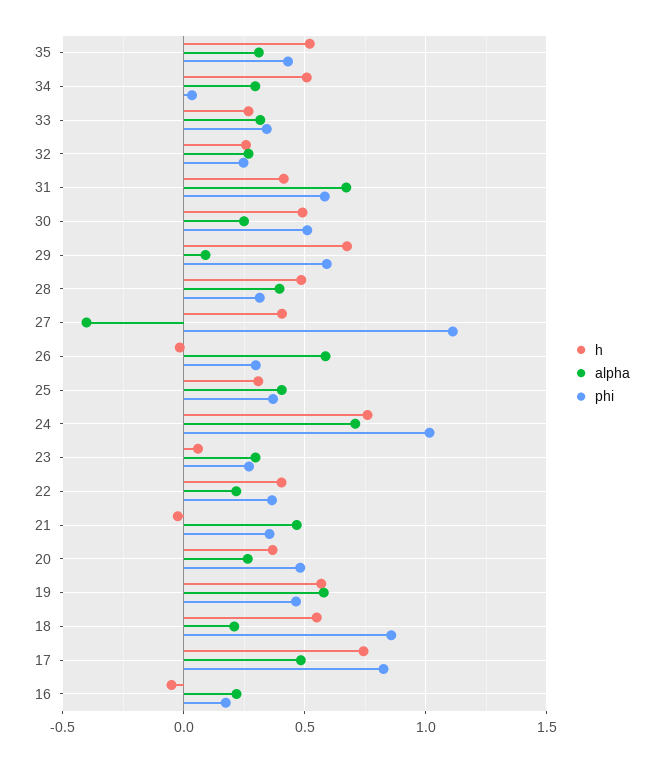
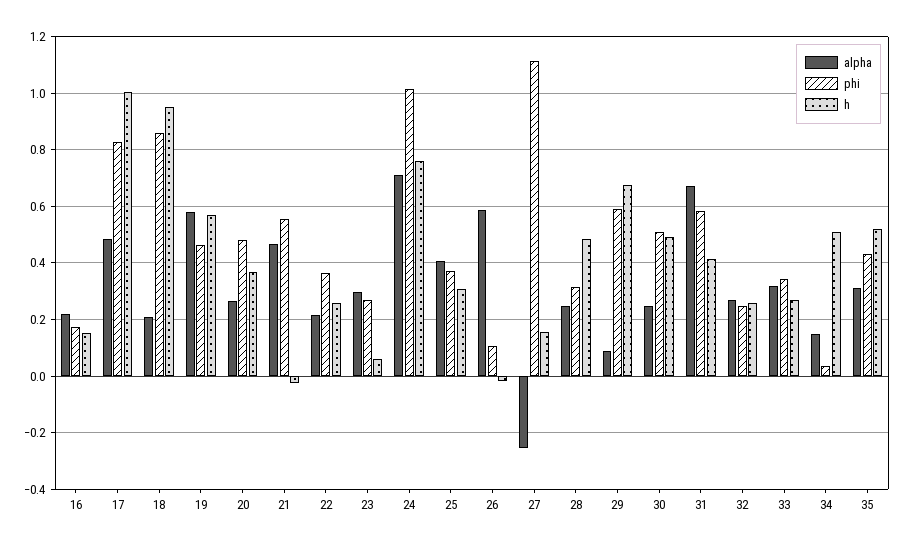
alpha, 34: 0.3 -> 0.15
alpha, 28: 0.4 -> 0.25
h, 27: 0.4 -> 0.15
alpha, 27: -0.4 -> -0.25
phi, 26: 0.3 -> 0.1
h, 22: 0.4 -> 0.25
phi, 21: 0.35 -> 0.55
h, 18: 0.55 -> 0.95
h, 17: 0.75 -> 1
h, 16: -0.05 -> 0.15

